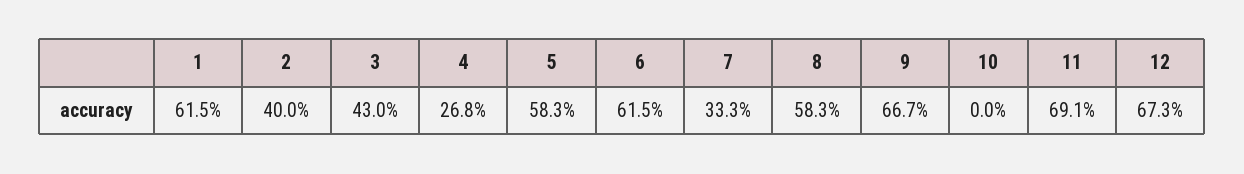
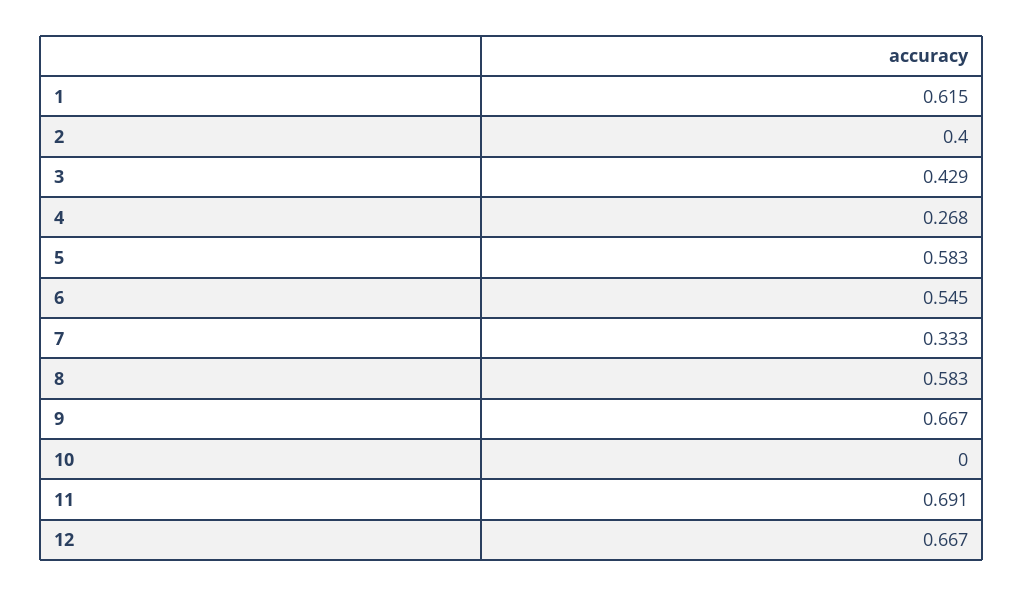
3: 0.43 -> 0.429
6: 0.615 -> 0.545
12: 0.673 -> 0.667

